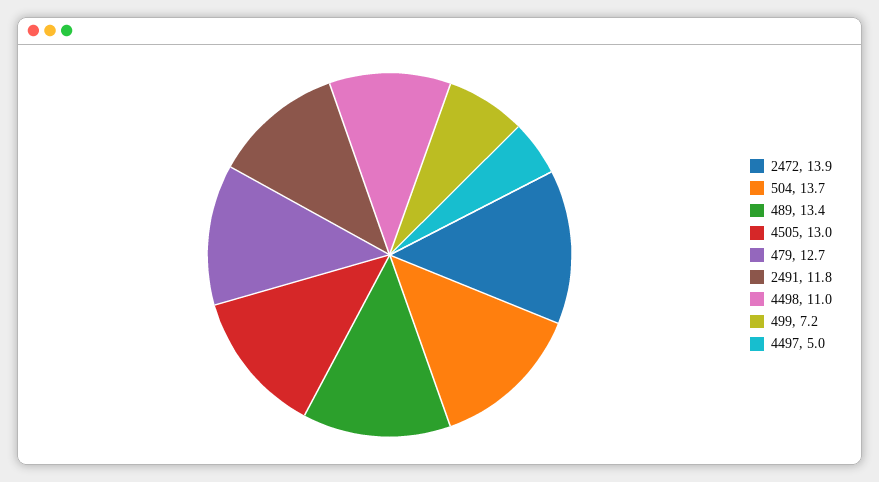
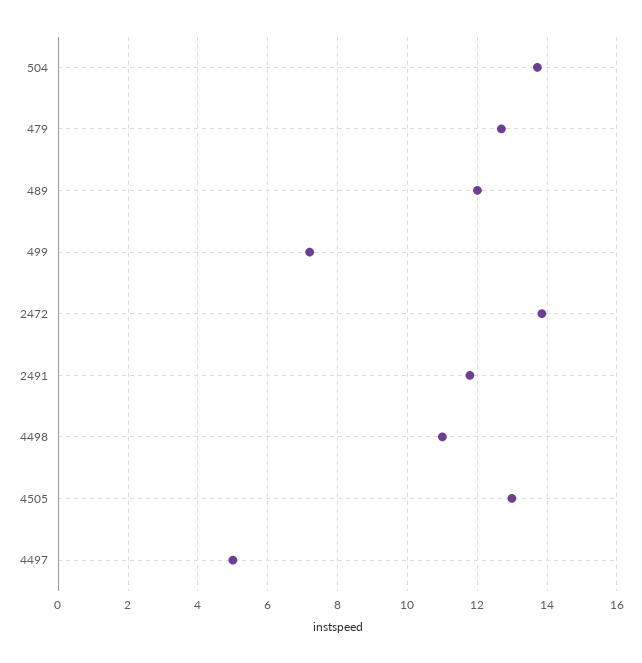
489: 13.4 -> 12

